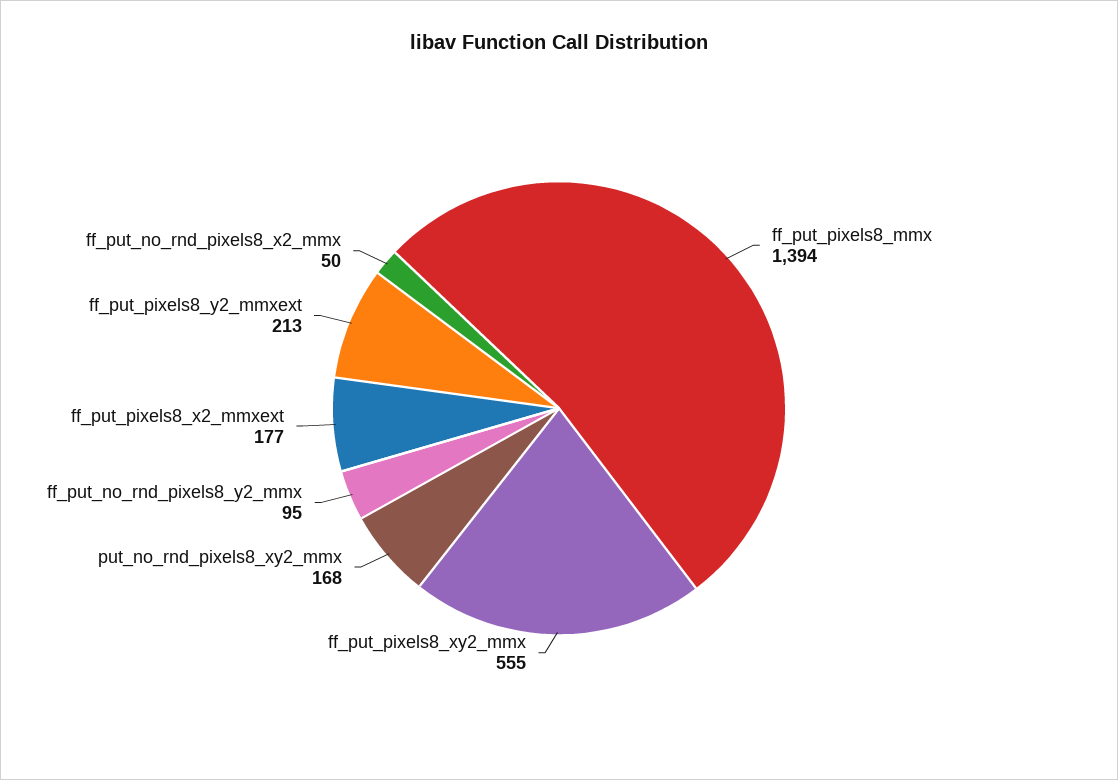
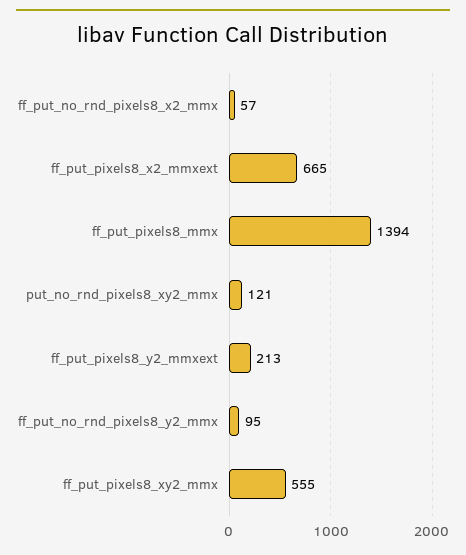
put_no_rnd_pixels8_xy2_mmx: 168 -> 121
ff_put_pixels8_x2_mmxext: 177 -> 665
ff_put_no_rnd_pixels8_x2_mmx: 50 -> 57

